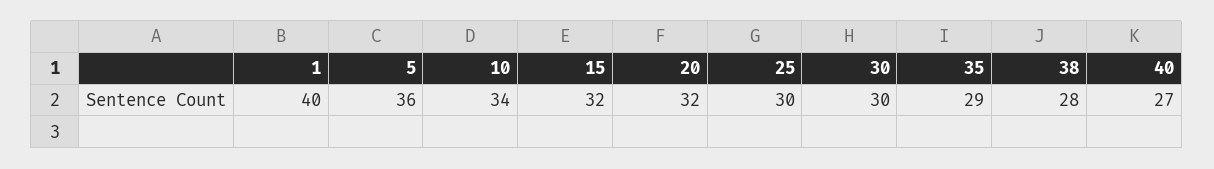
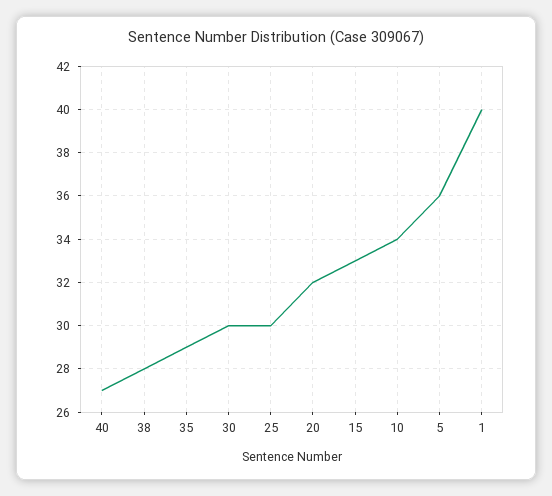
15: 32 -> 33

